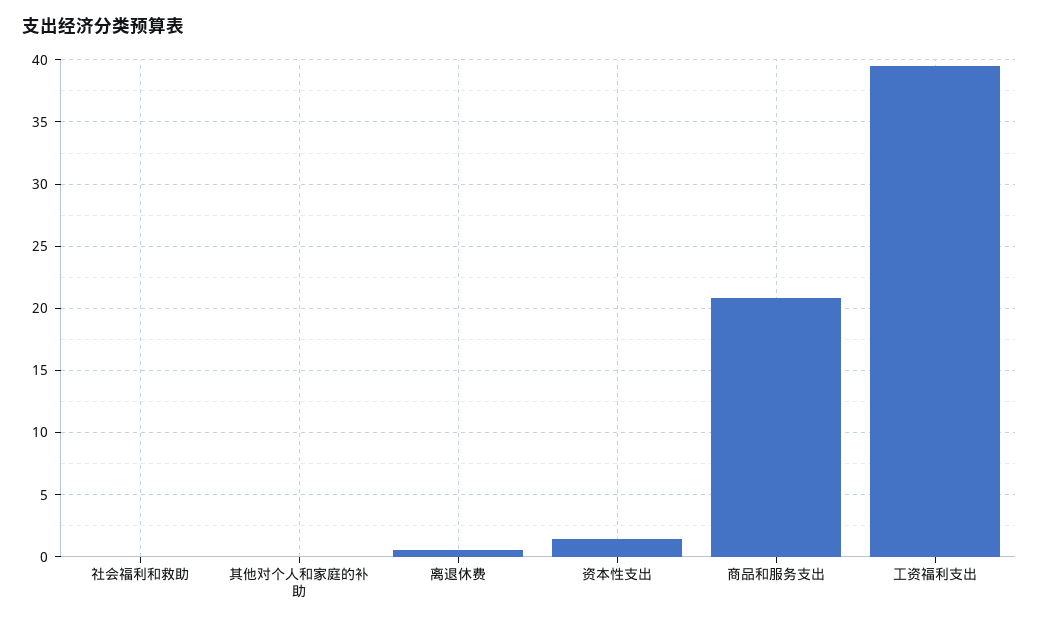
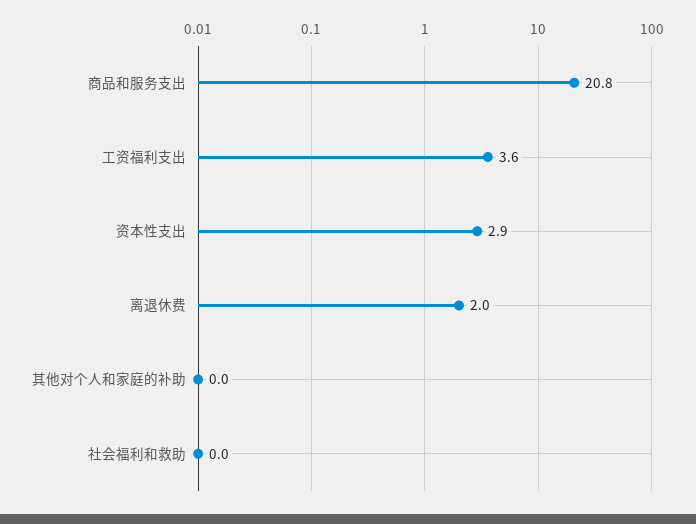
离退休费: 0.5 -> 2
资本性支出: 1.5 -> 2.9
工资福利支出: 39.5 -> 3.6

